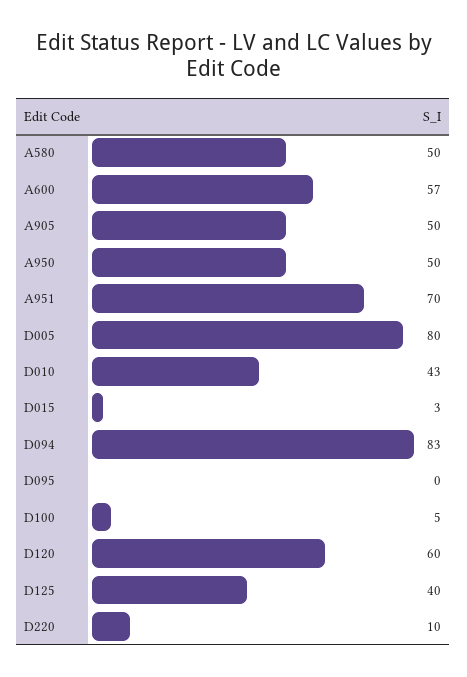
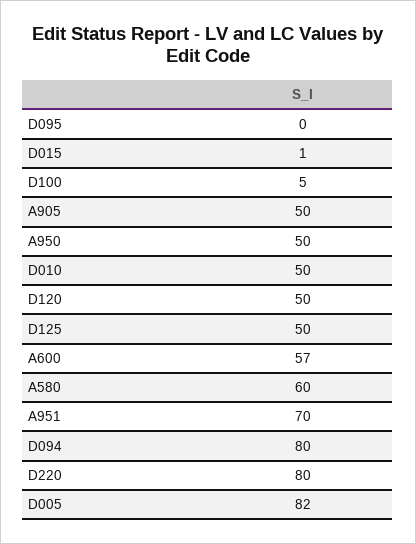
A580: 50 -> 60
D005: 80 -> 82
D010: 43 -> 50
D015: 3 -> 1
D094: 83 -> 80
D120: 60 -> 50
D125: 40 -> 50
D220: 10 -> 80

